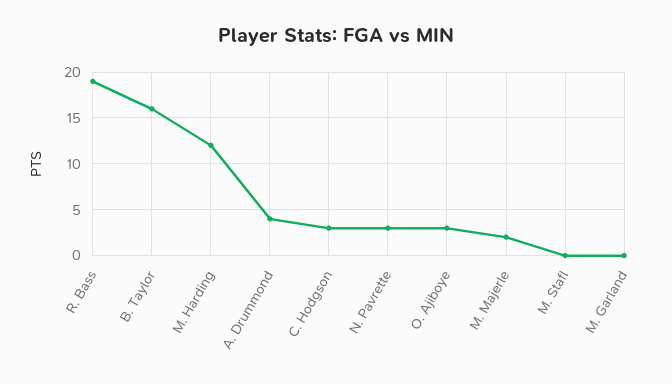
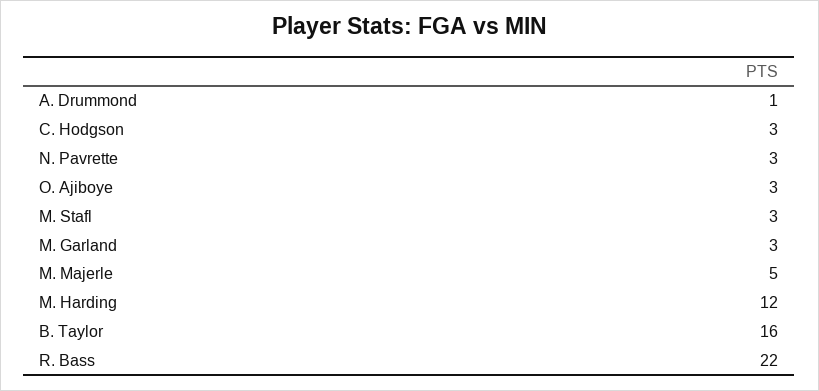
R. Bass: 19 -> 22
A. Drummond: 4 -> 1
M. Majerle: 2 -> 5
M. Stafl: 0 -> 3
M. Garland: 0 -> 3

